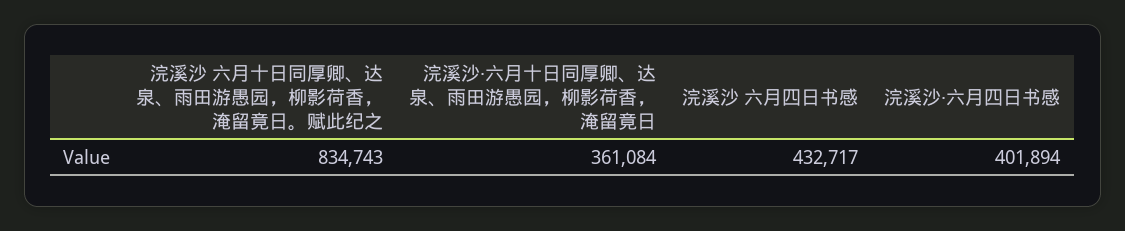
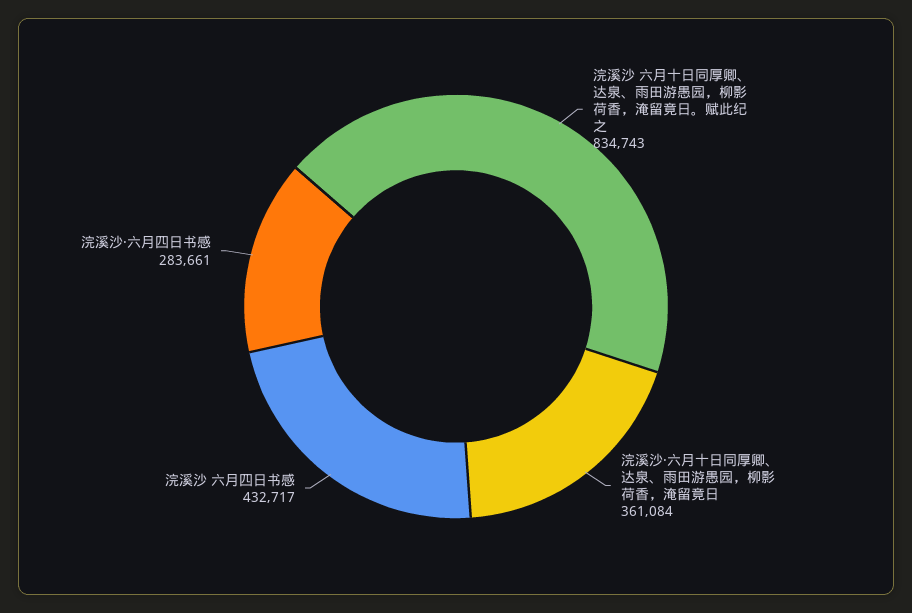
浣溪沙·六月四日书感: 401894 -> 283661

